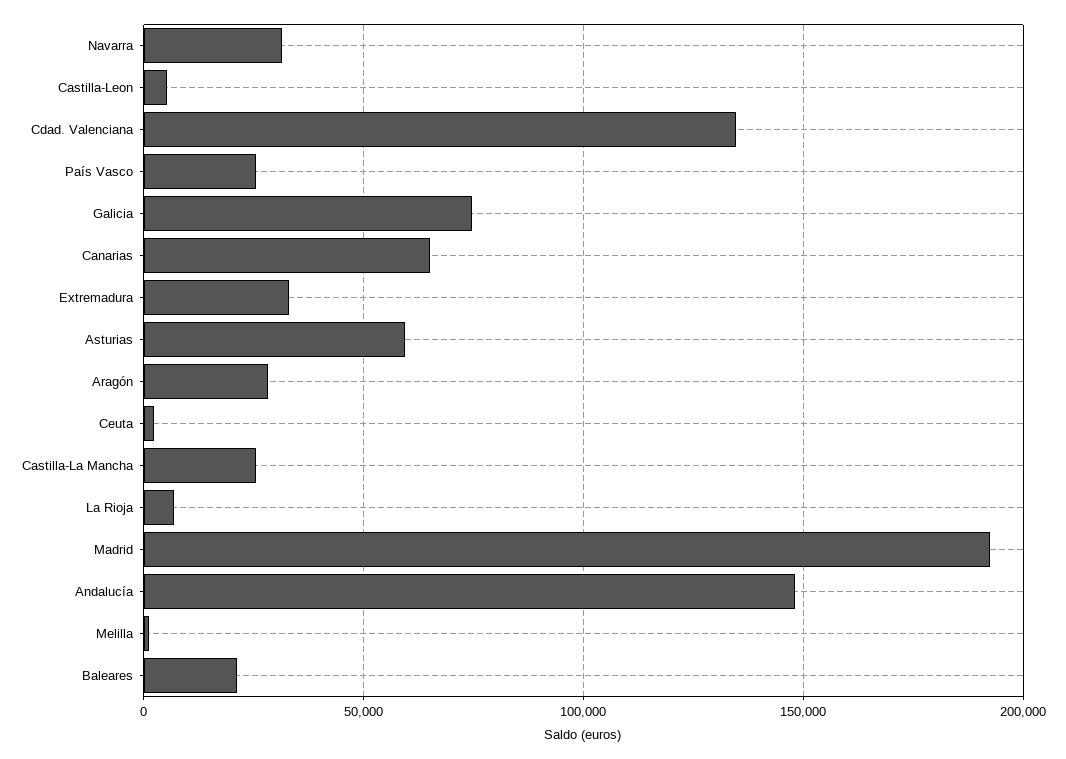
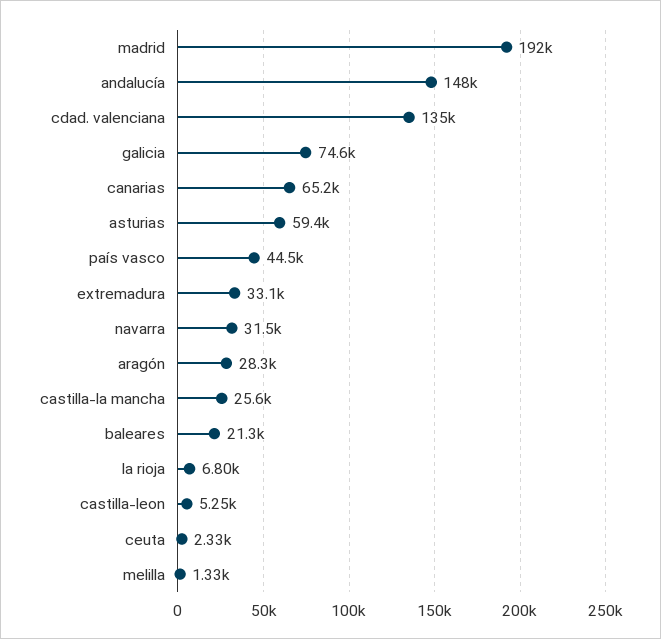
País Vasco: 25000 -> 44500

